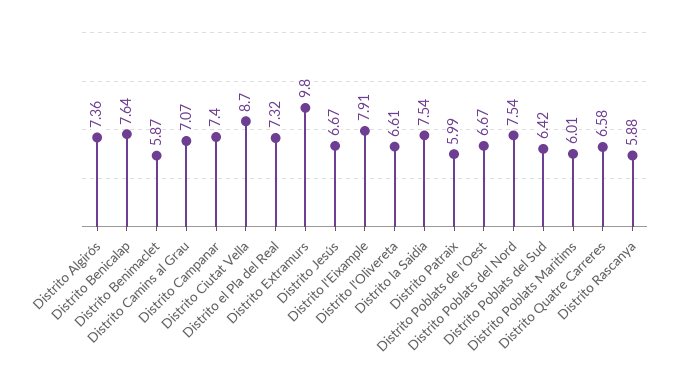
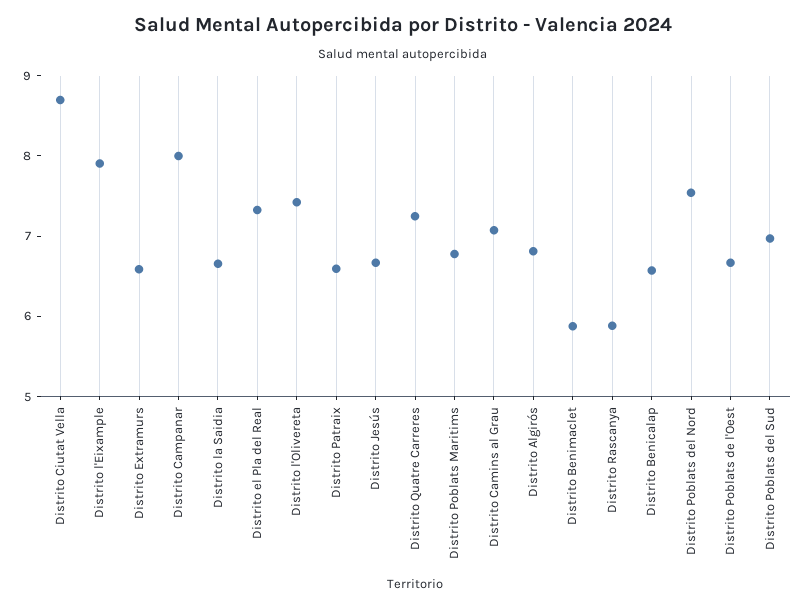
Distrito Algirós: 7.36 -> 6.8
Distrito Benicalap: 7.64 -> 6.6
Distrito Campanar: 7.4 -> 8
Distrito Extramurs: 9.8 -> 6.6
Distrito l'Olivereta: 6.61 -> 7.4
Distrito la Saidia: 7.54 -> 6.6
Distrito Patraix: 5.99 -> 6.6
Distrito Poblats del Sud: 6.42 -> 7
Distrito Poblats Maritims: 6.01 -> 6.8
Distrito Quatre Carreres: 6.58 -> 7.2

